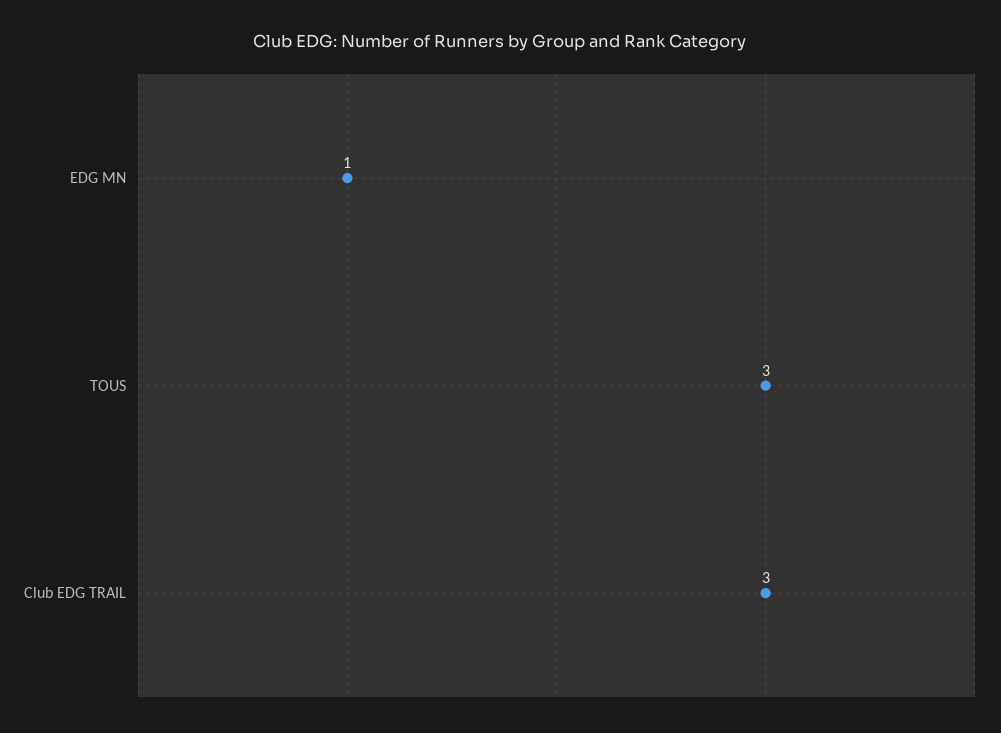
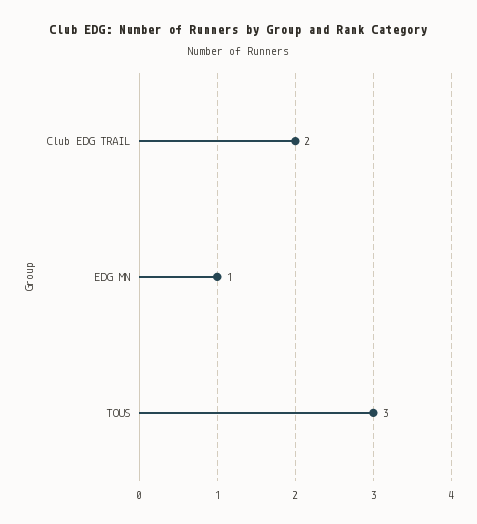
Club EDG TRAIL: 3 -> 2

